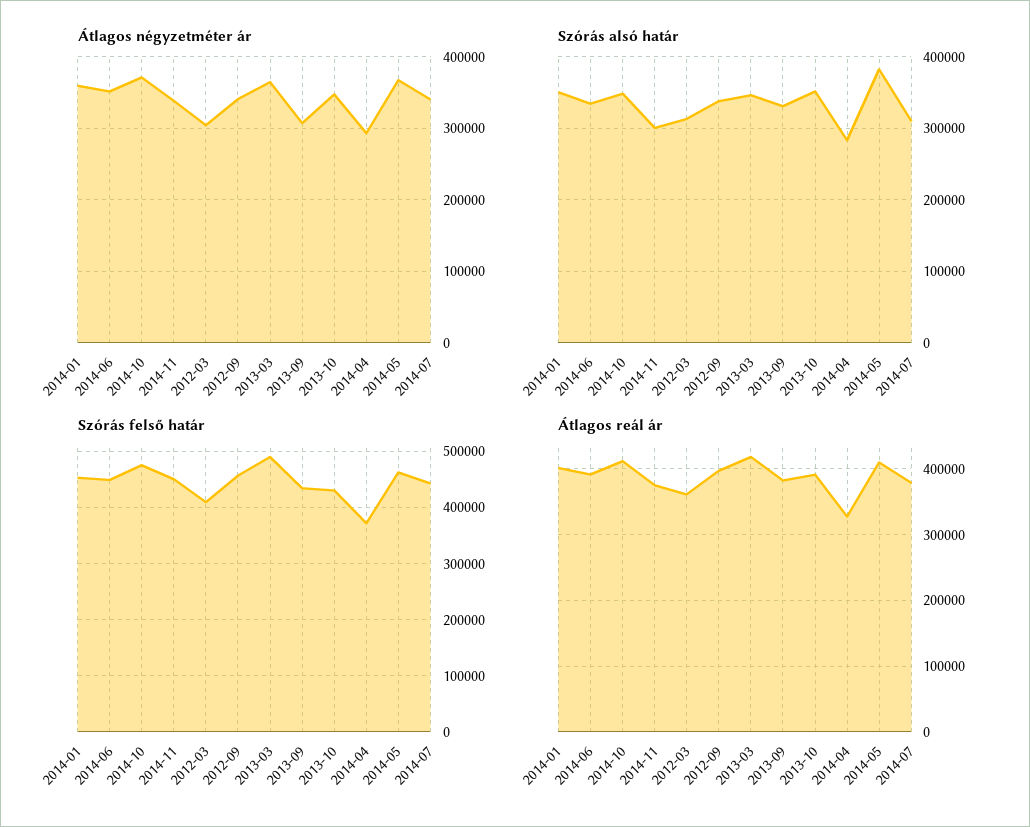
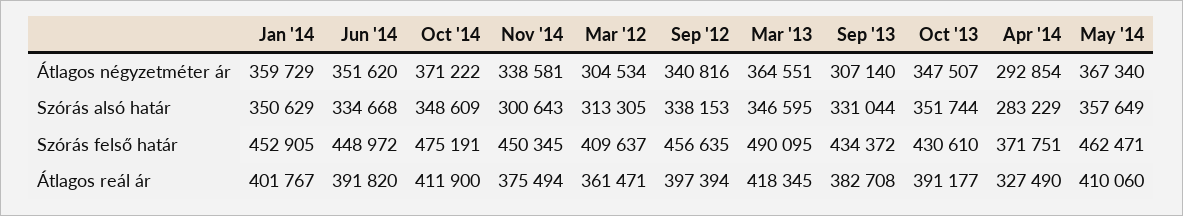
Átlagos négyzetméter ár, 2014-07: 340000 -> none
Szórás alsó határ, 2014-05: 380000 -> 357649
Szórás alsó határ, 2014-07: 310000 -> none
Szórás felső határ, 2014-07: 440000 -> none
Átlagos reál ár, 2014-07: 380000 -> none

